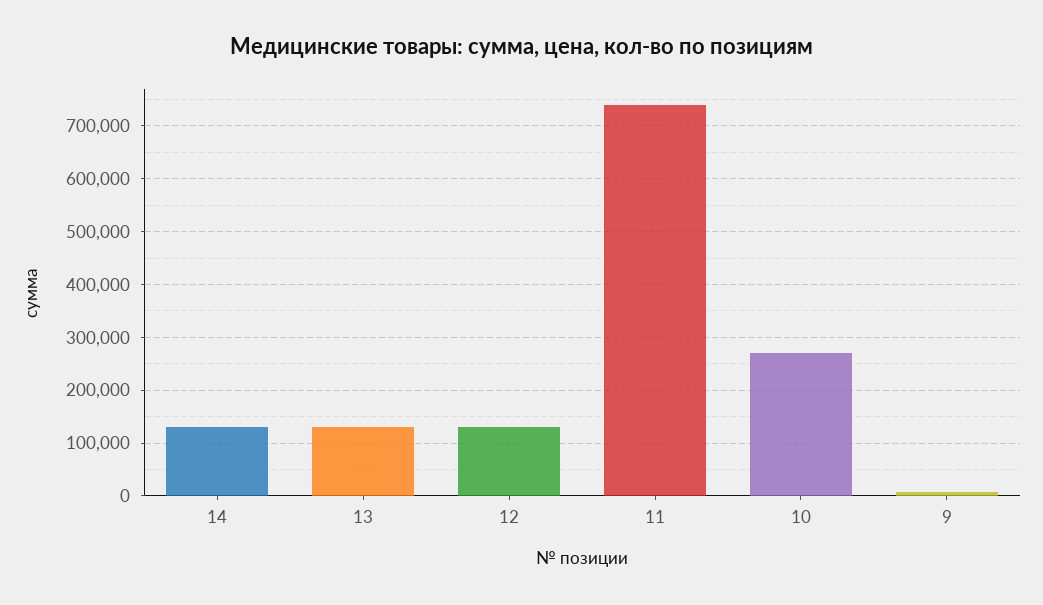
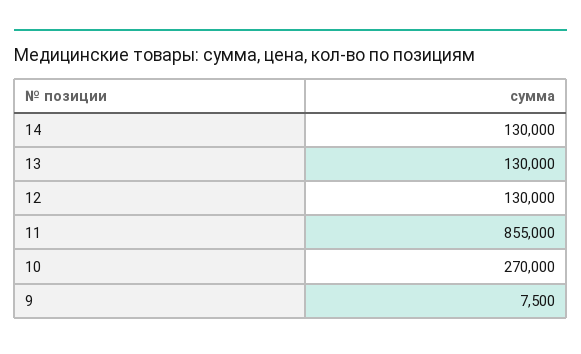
11: 740000 -> 855000

